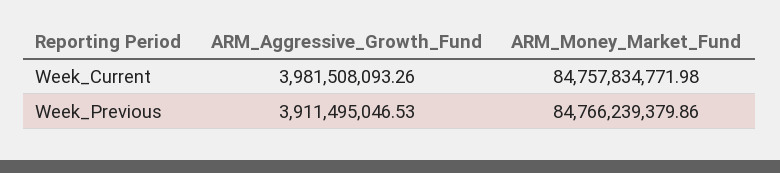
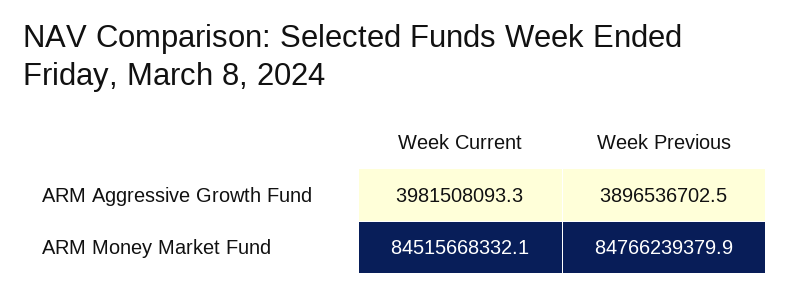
ARM_Money_Market_Fund, Week_Current: 84757834771.98 -> 84515668332.1
ARM_Aggressive_Growth_Fund, Week_Previous: 3911495046.53 -> 3896536702.5

